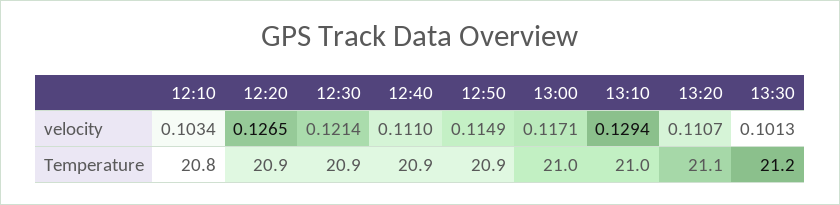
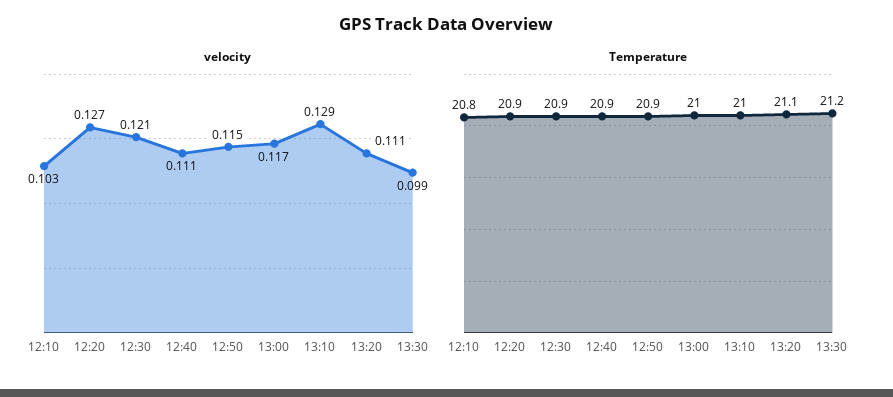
velocity, 13:30: 0.1013 -> 0.099

